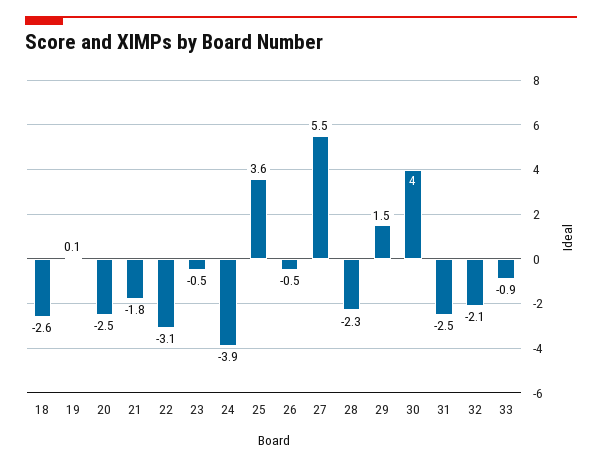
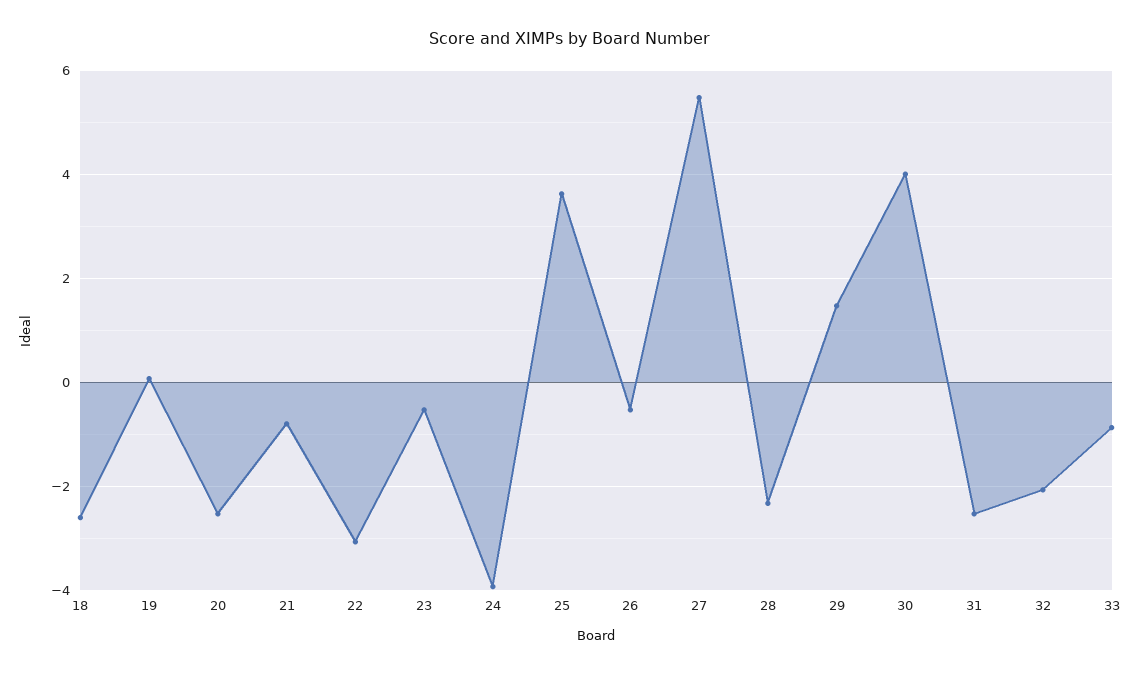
21: -1.8 -> -0.8

